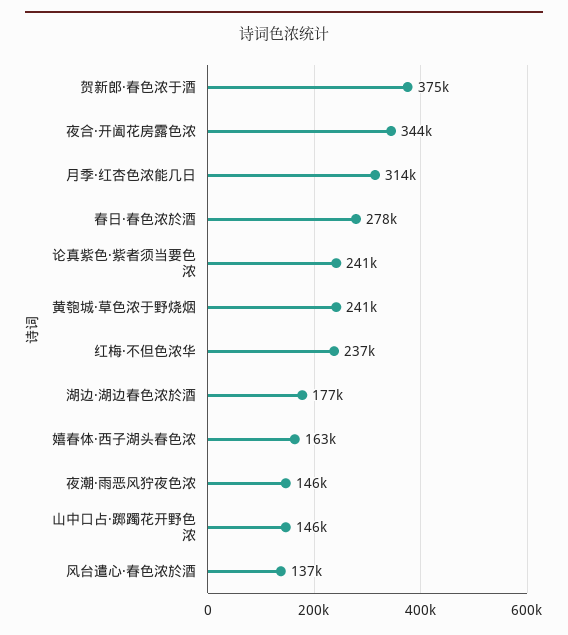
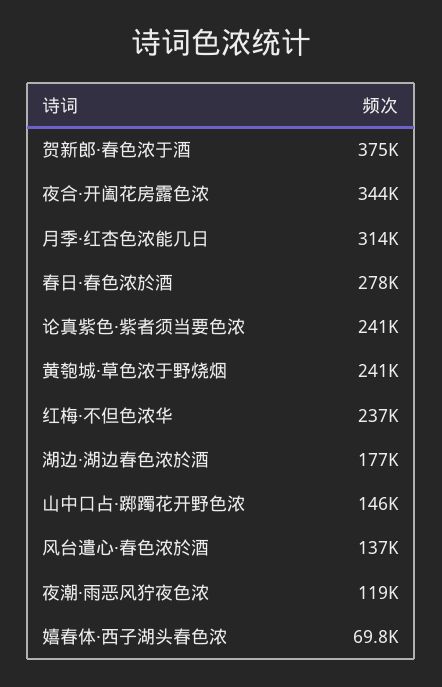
嬉春体·西子湖头春色浓: 163000 -> 69800
夜潮·雨恶风狞夜色浓: 146000 -> 119000

